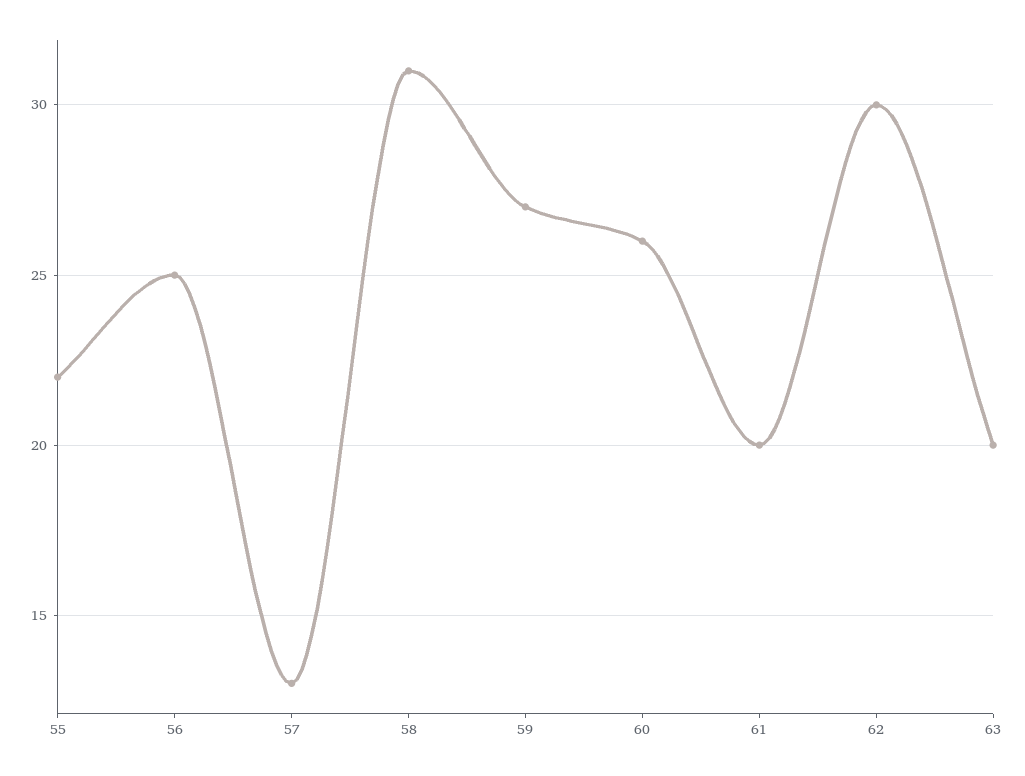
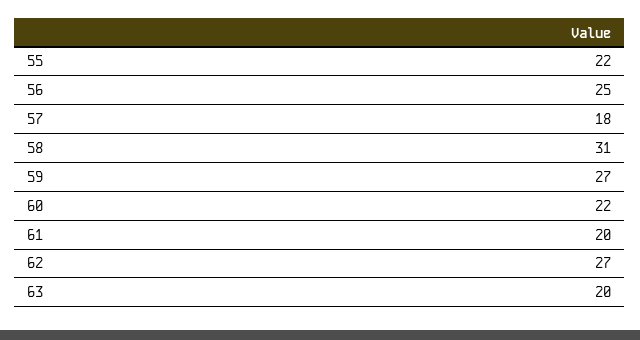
57: 13 -> 18
60: 26 -> 22
62: 30 -> 27

